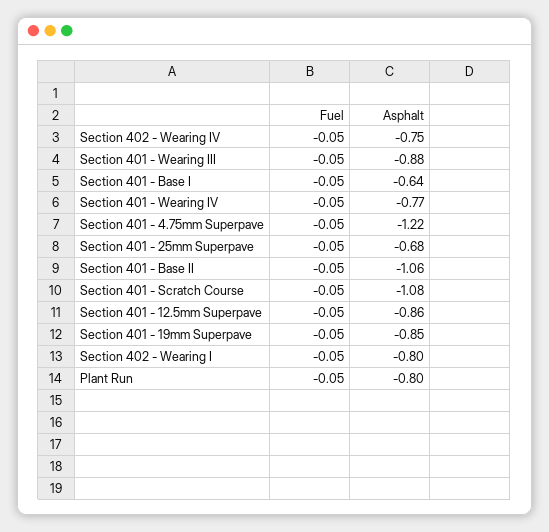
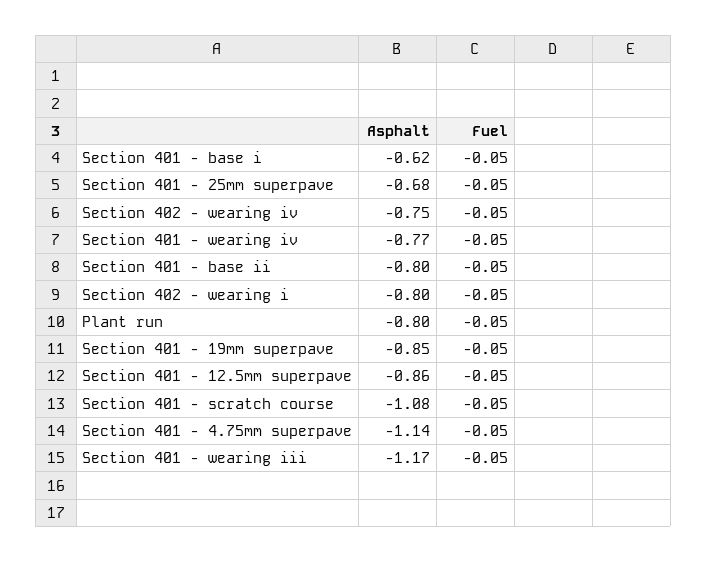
Asphalt, Section 401 - Wearing III: -0.88 -> -1.17
Asphalt, Section 401 - Base I: -0.64 -> -0.62
Asphalt, Section 401 - 4.75mm Superpave: -1.22 -> -1.14
Asphalt, Section 401 - Base II: -1.06 -> -0.8

